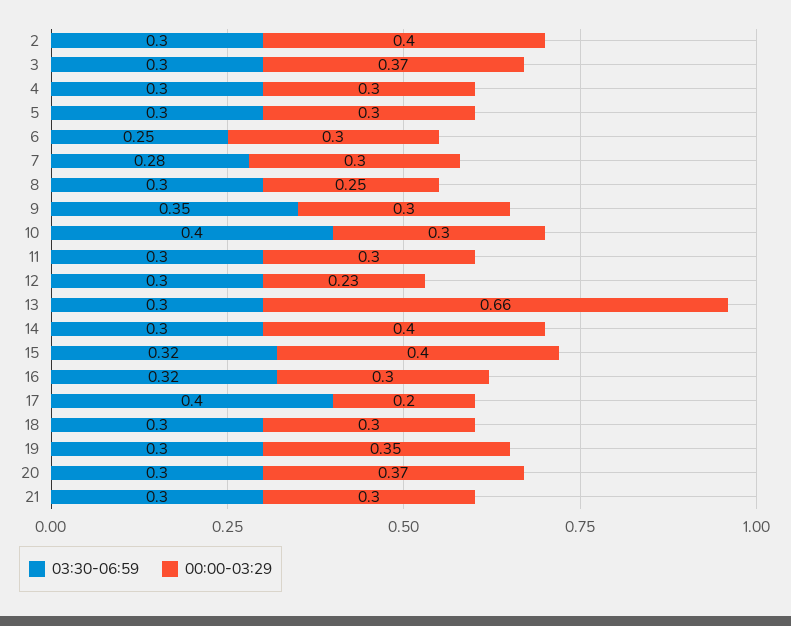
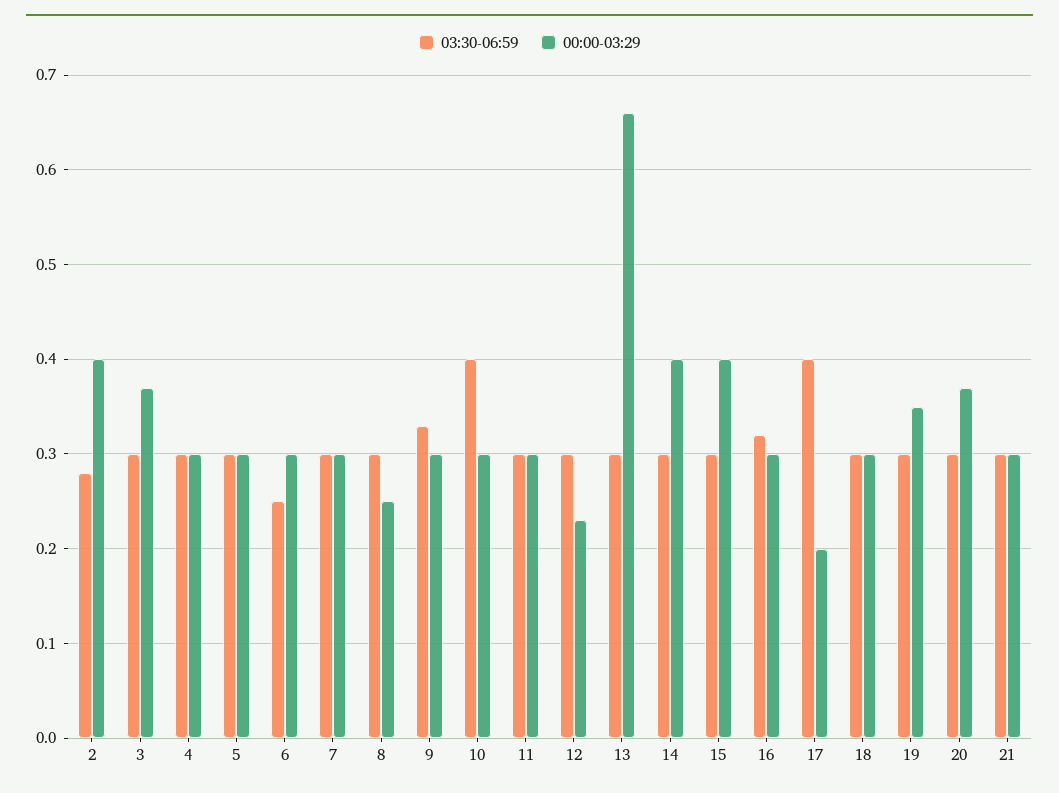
03:30-06:59, 2: 0.3 -> 0.28
03:30-06:59, 7: 0.28 -> 0.3
03:30-06:59, 9: 0.35 -> 0.33
03:30-06:59, 15: 0.32 -> 0.3

